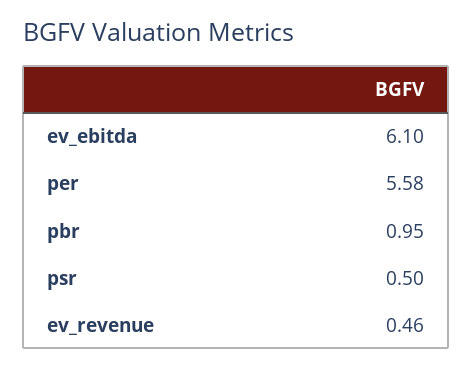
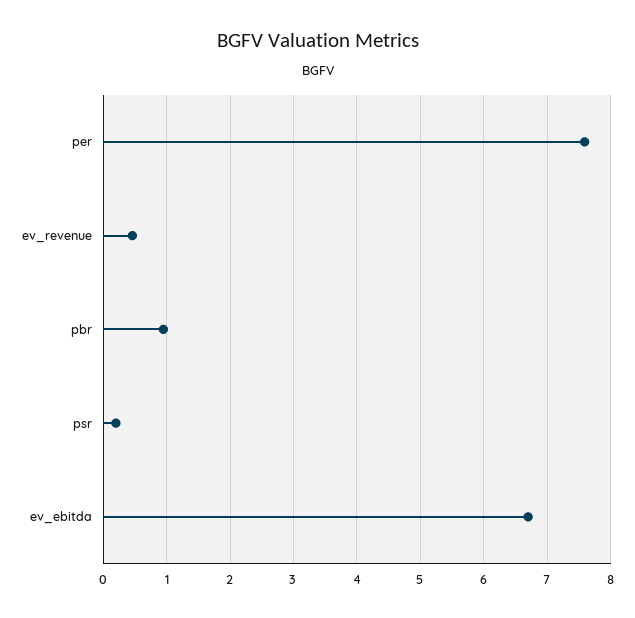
ev_ebitda: 6.1 -> 6.7
per: 5.58 -> 7.6
psr: 0.5 -> 0.2

